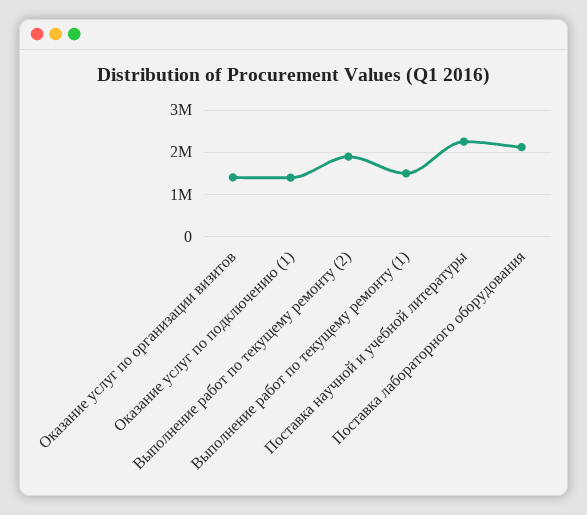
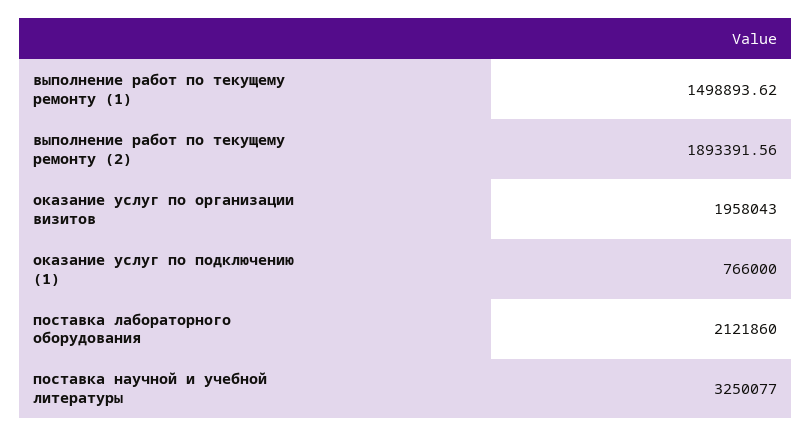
Оказание услуг по организации визитов: 1400000 -> 1958043
Оказание услуг по подключению (1): 1400000 -> 766000
Поставка научной и учебной литературы: 2200000 -> 3250077

